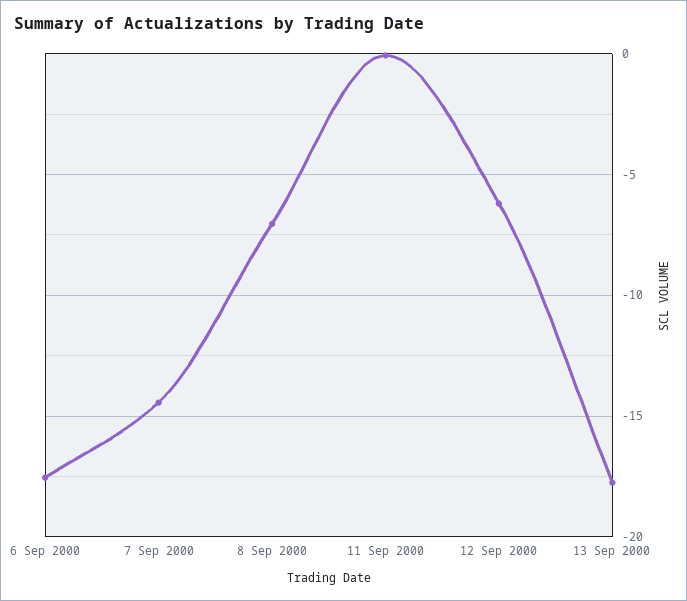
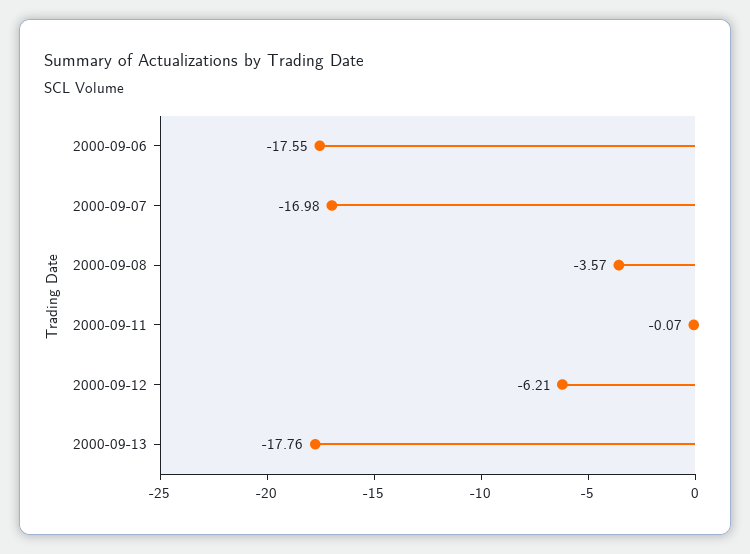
7 Sep 2000: -14.5 -> -16.98
8 Sep 2000: -7 -> -3.57

